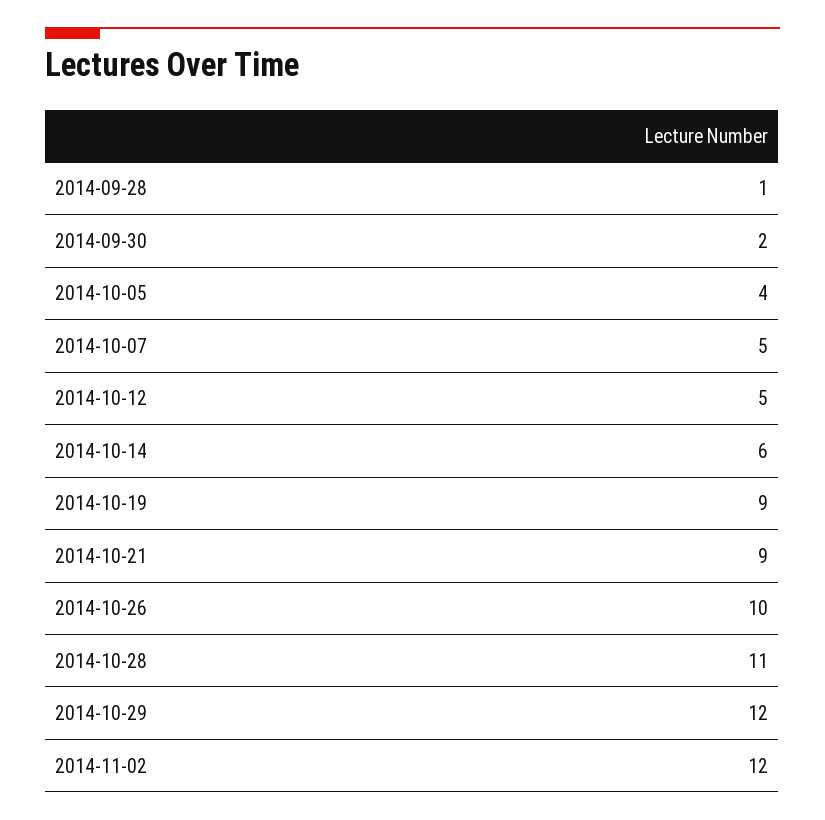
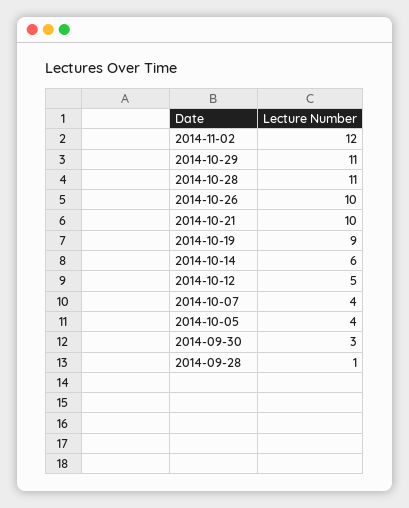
2014-09-30: 2 -> 3
2014-10-07: 5 -> 4
2014-10-21: 9 -> 10
2014-10-29: 12 -> 11

